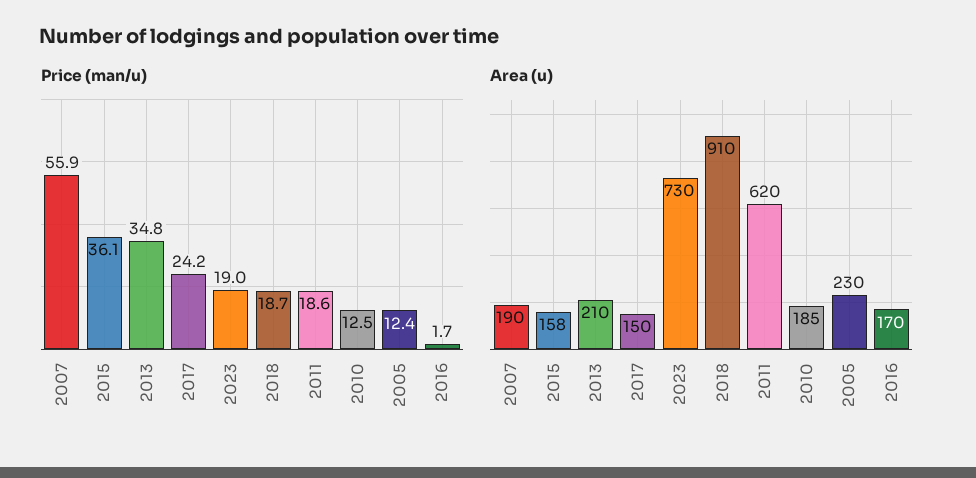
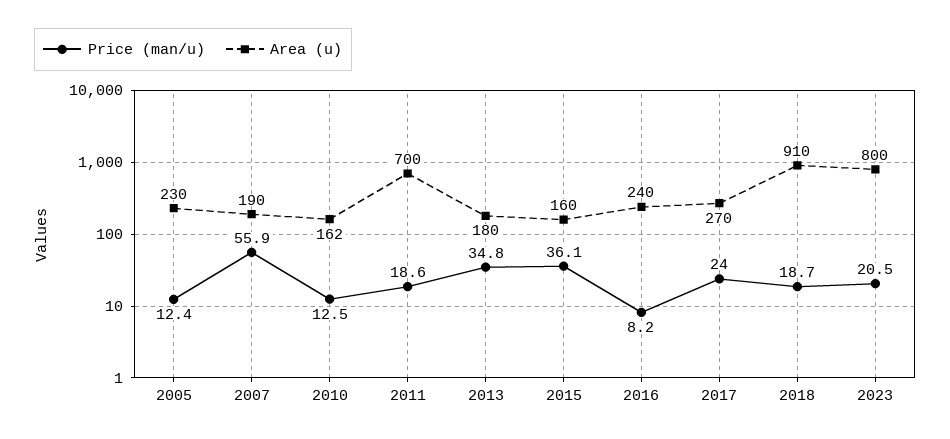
Price (man/u), 2017: 24.2 -> 24
Price (man/u), 2023: 19 -> 20.5
Price (man/u), 2016: 1.7 -> 8.2
Area (u), 2015: 158 -> 160
Area (u), 2013: 210 -> 180
Area (u), 2017: 150 -> 270
Area (u), 2023: 730 -> 800
Area (u), 2011: 620 -> 700
Area (u), 2010: 185 -> 162
Area (u), 2016: 170 -> 240

